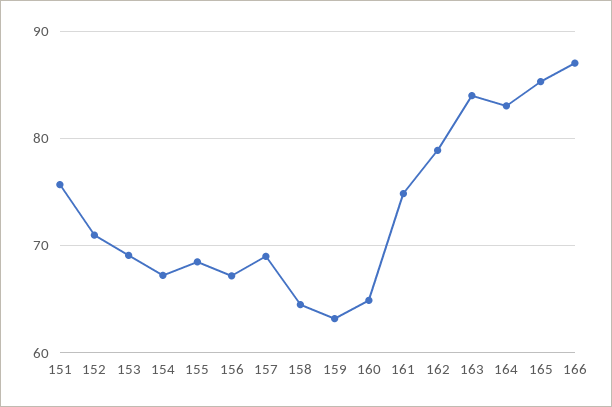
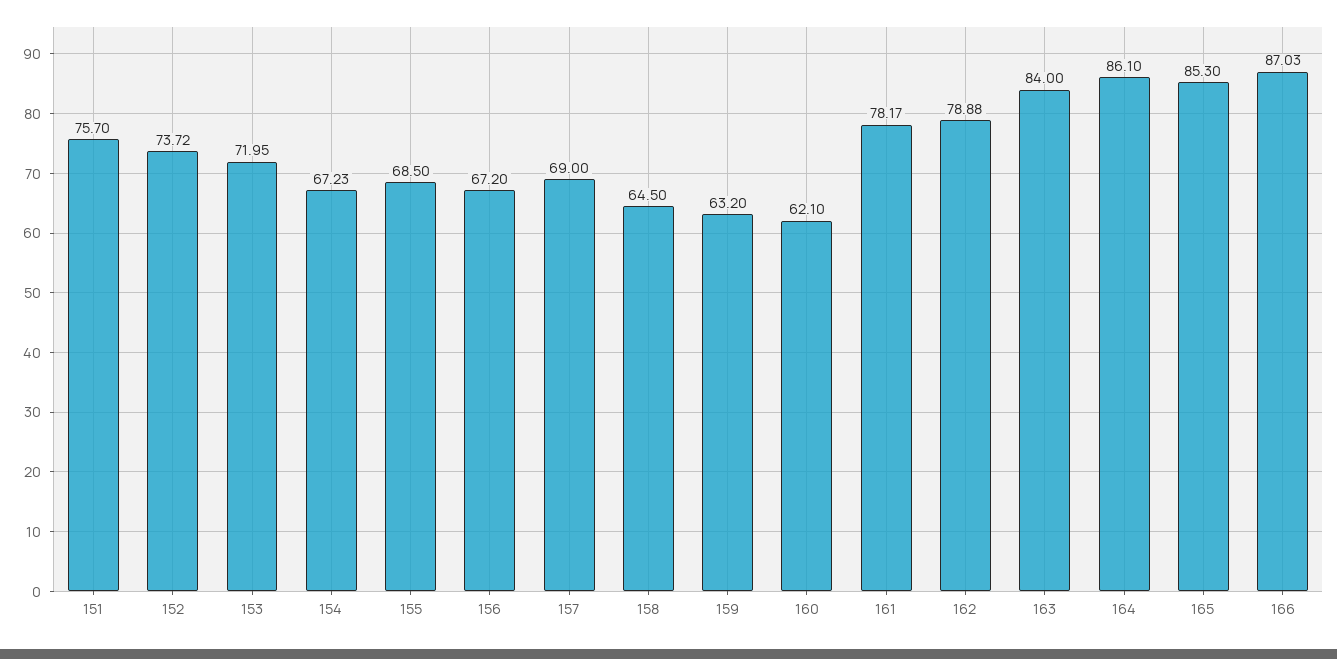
152: 71 -> 73.72
153: 69 -> 71.95
160: 65 -> 62.1
161: 75 -> 78.17
164: 83 -> 86.1

